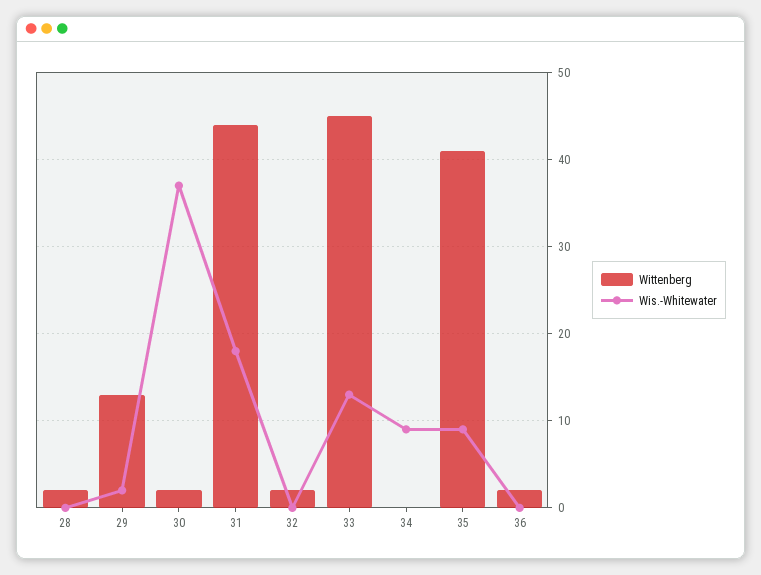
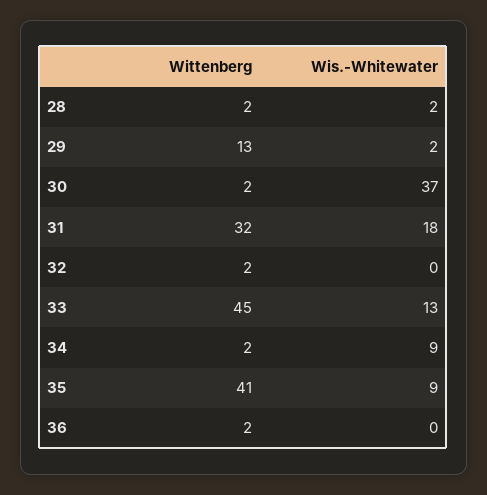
Wis.-Whitewater, 28: 0 -> 2
Wittenberg, 31: 44 -> 32
Wittenberg, 34: 0 -> 2

